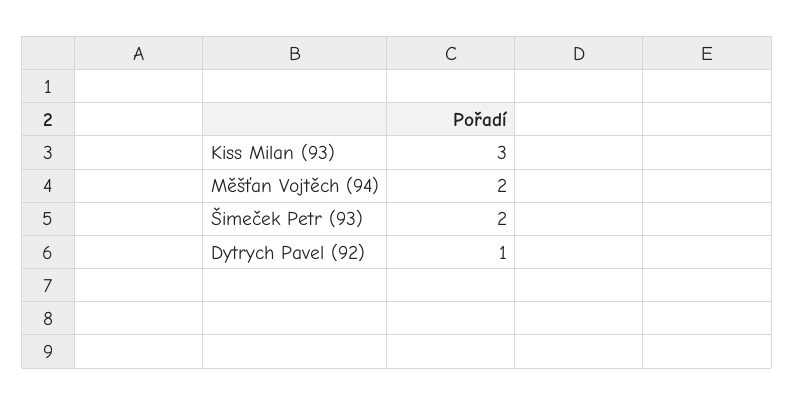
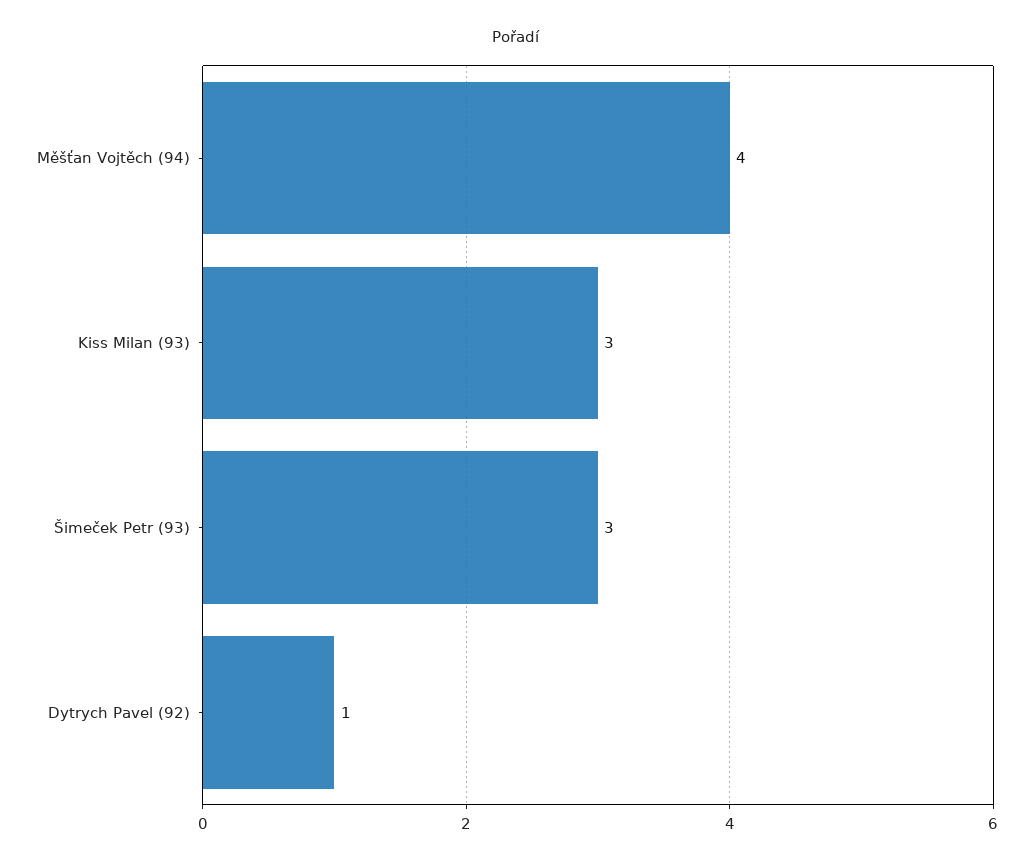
Měšťan Vojtěch (94): 2 -> 4
Šimeček Petr (93): 2 -> 3

